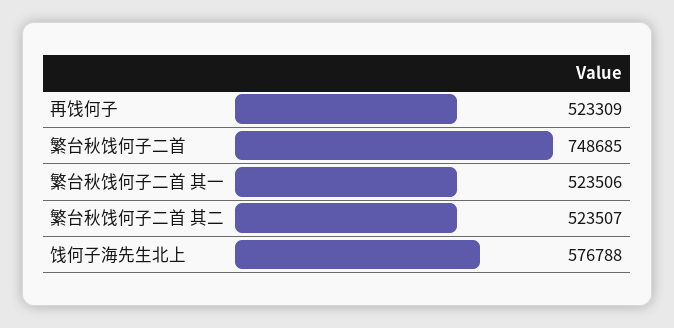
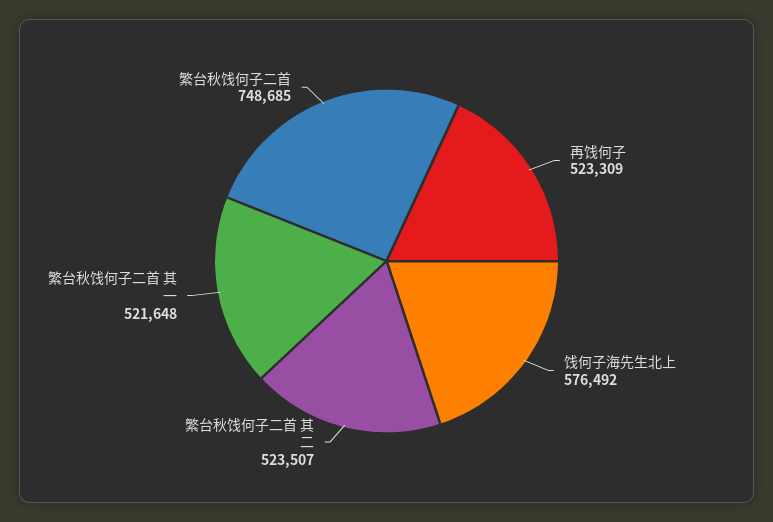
繁台秋饯何子二首 其一: 523506 -> 521648
饯何子海先生北上: 576788 -> 576492

